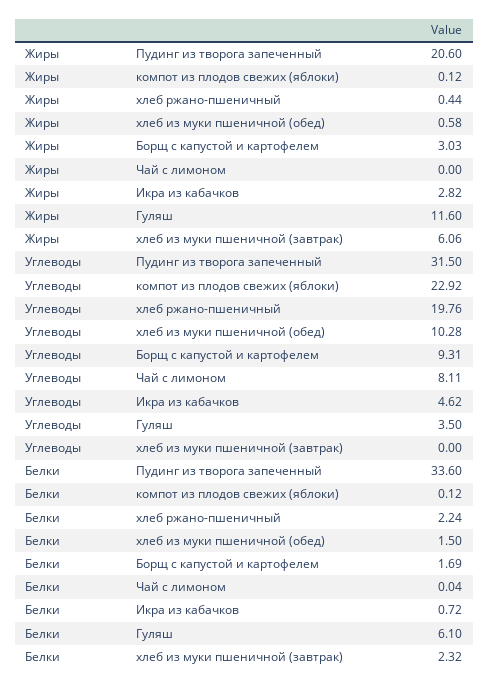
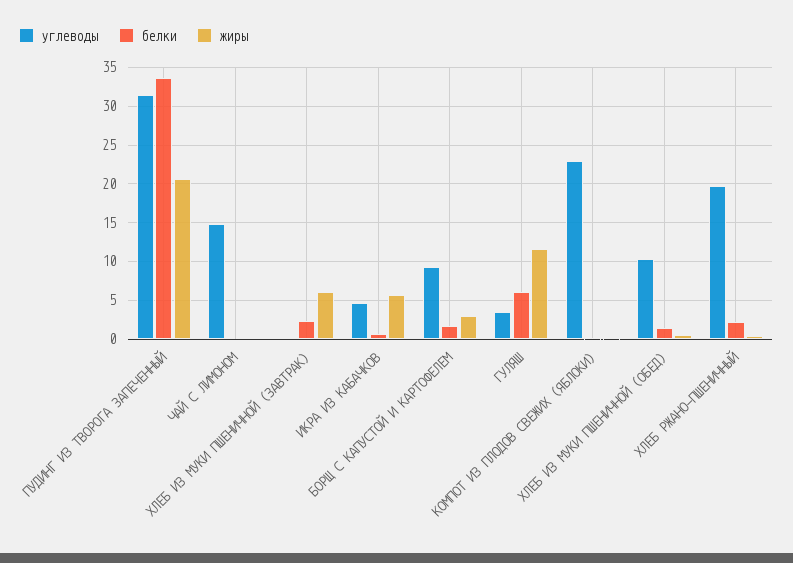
Жиры, Икра из кабачков: 2.82 -> 6
Углеводы, Чай с лимоном: 8.11 -> 15

